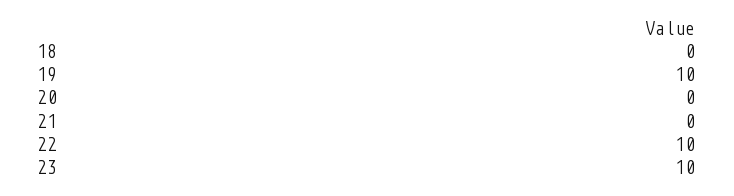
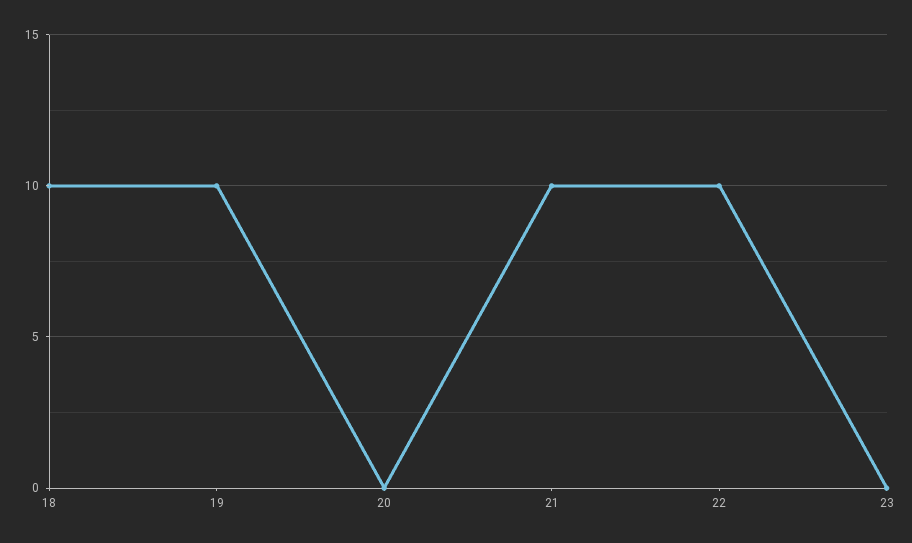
18: 0 -> 10
21: 0 -> 10
23: 10 -> 0

